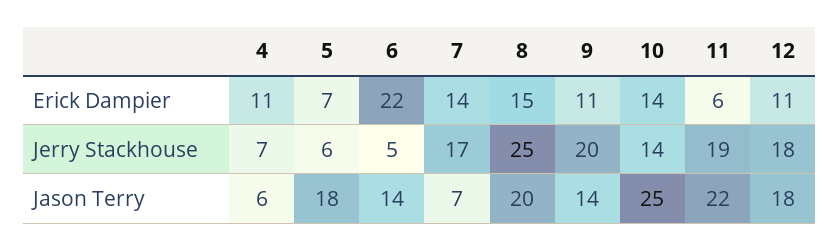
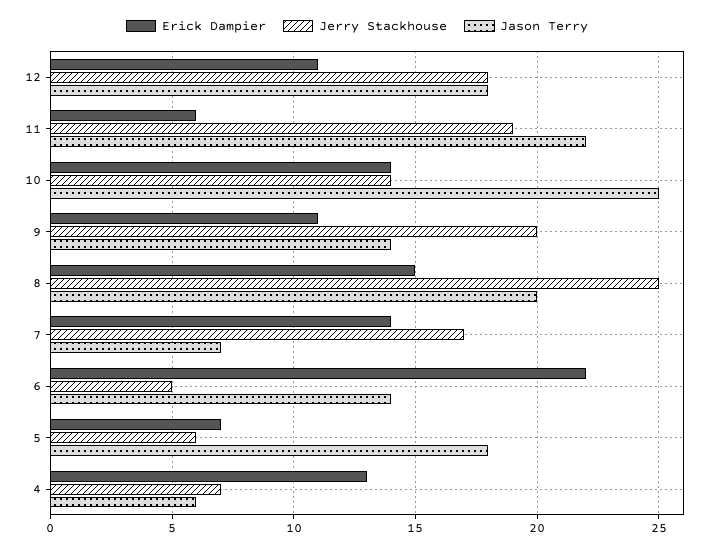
Erick Dampier, 4: 11 -> 13

